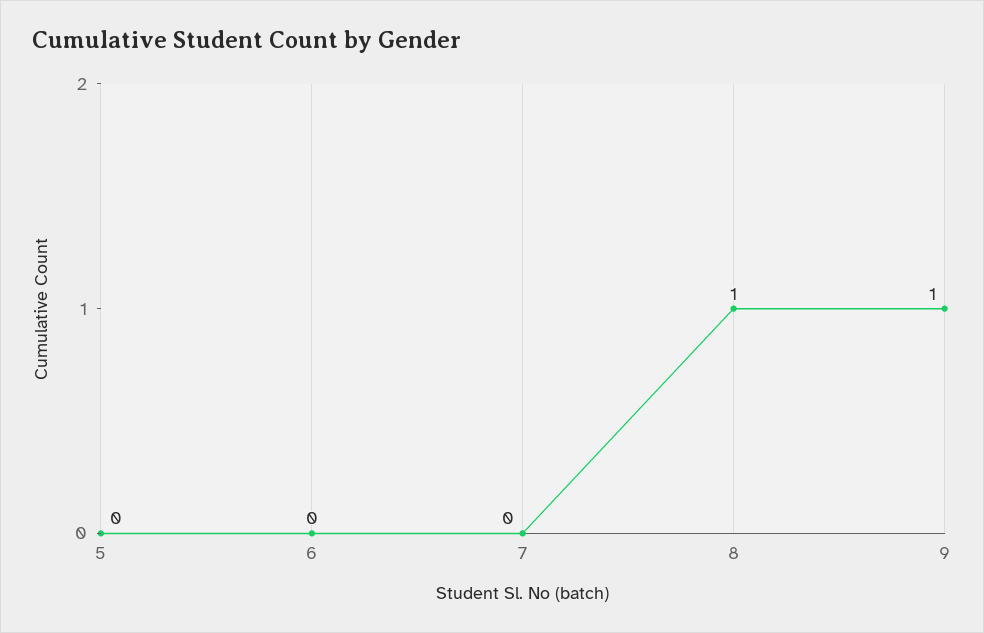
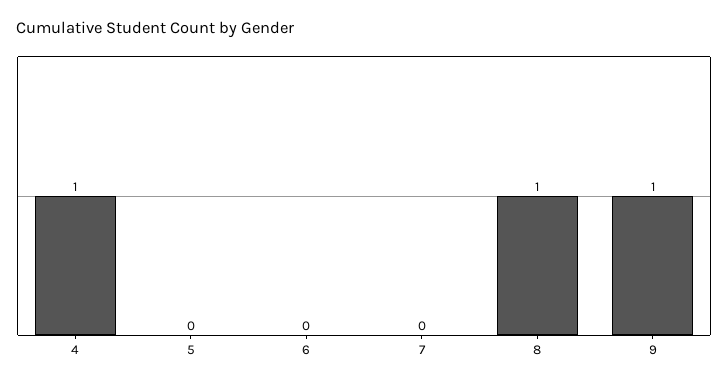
4: none -> 1

